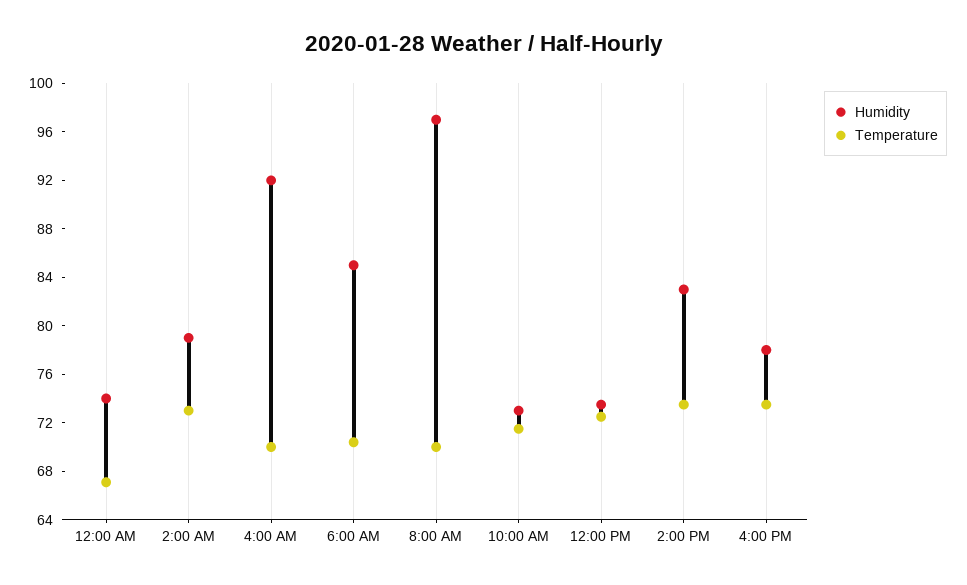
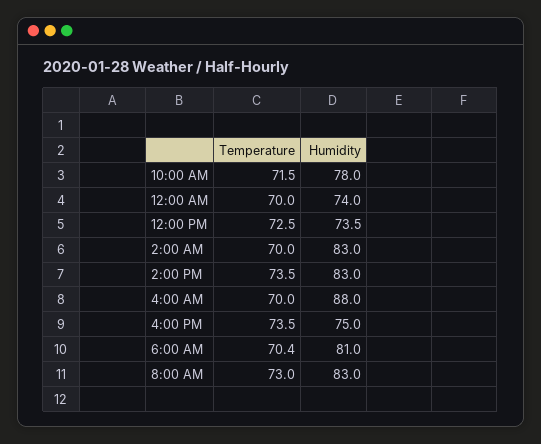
Temperature, 12:00 AM: 67 -> 70
Humidity, 2:00 AM: 79 -> 83
Temperature, 2:00 AM: 73 -> 70
Humidity, 4:00 AM: 92 -> 88
Humidity, 6:00 AM: 85 -> 81
Humidity, 8:00 AM: 97 -> 83
Temperature, 8:00 AM: 70 -> 73
Humidity, 10:00 AM: 73 -> 78
Humidity, 4:00 PM: 78 -> 75

